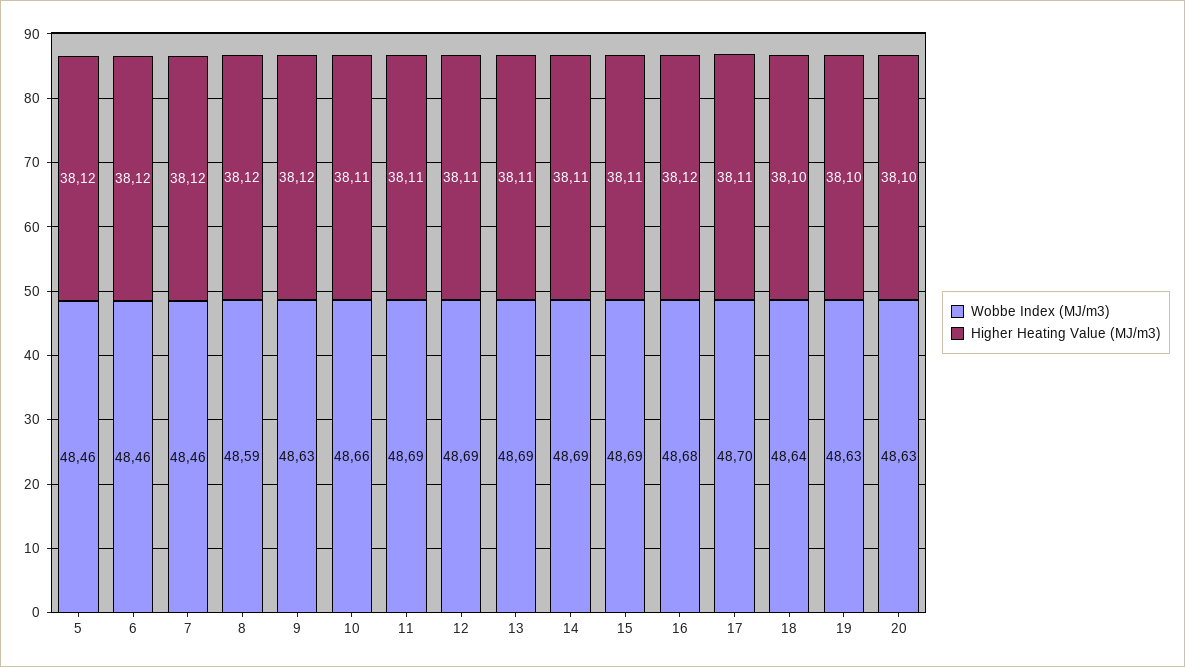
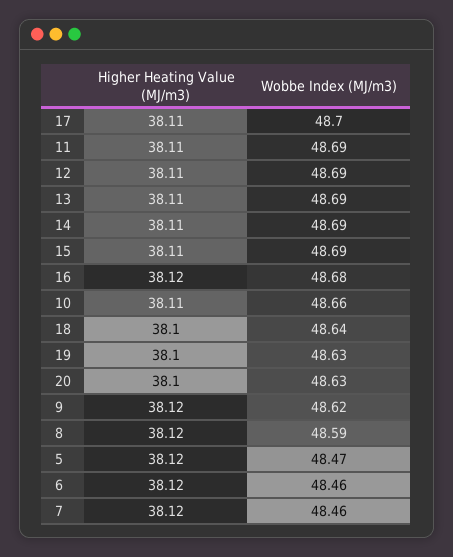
Wobbe Index (MJ/m3), 5: 48.46 -> 48.47
Wobbe Index (MJ/m3), 9: 48.63 -> 48.62

